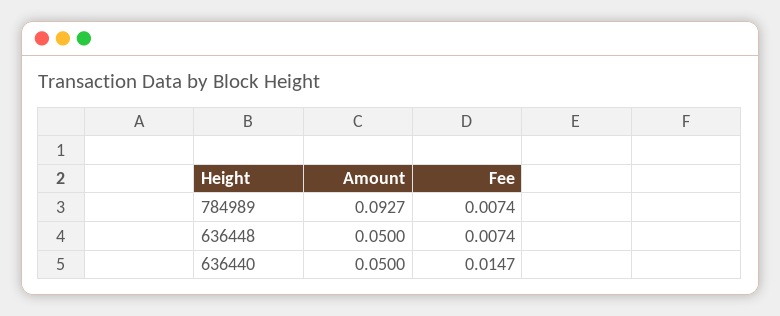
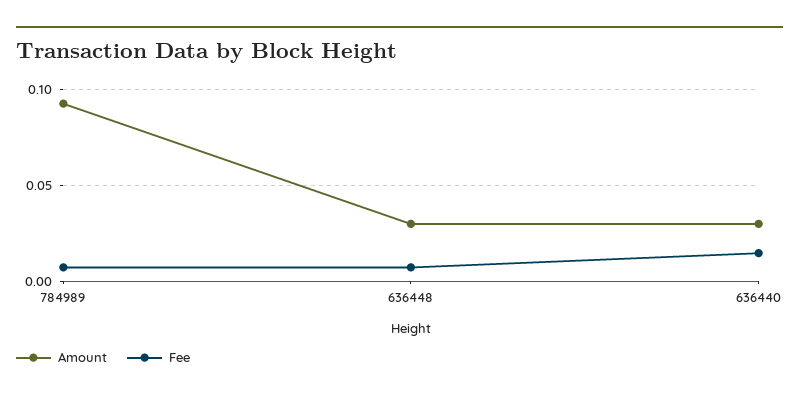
Amount, 636448: 0.05 -> 0.03
Amount, 636440: 0.05 -> 0.03

